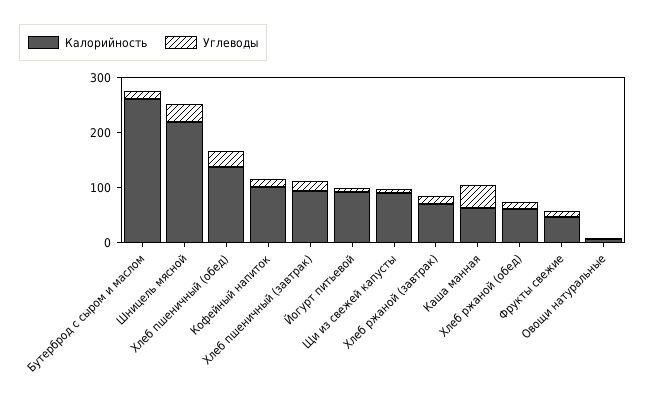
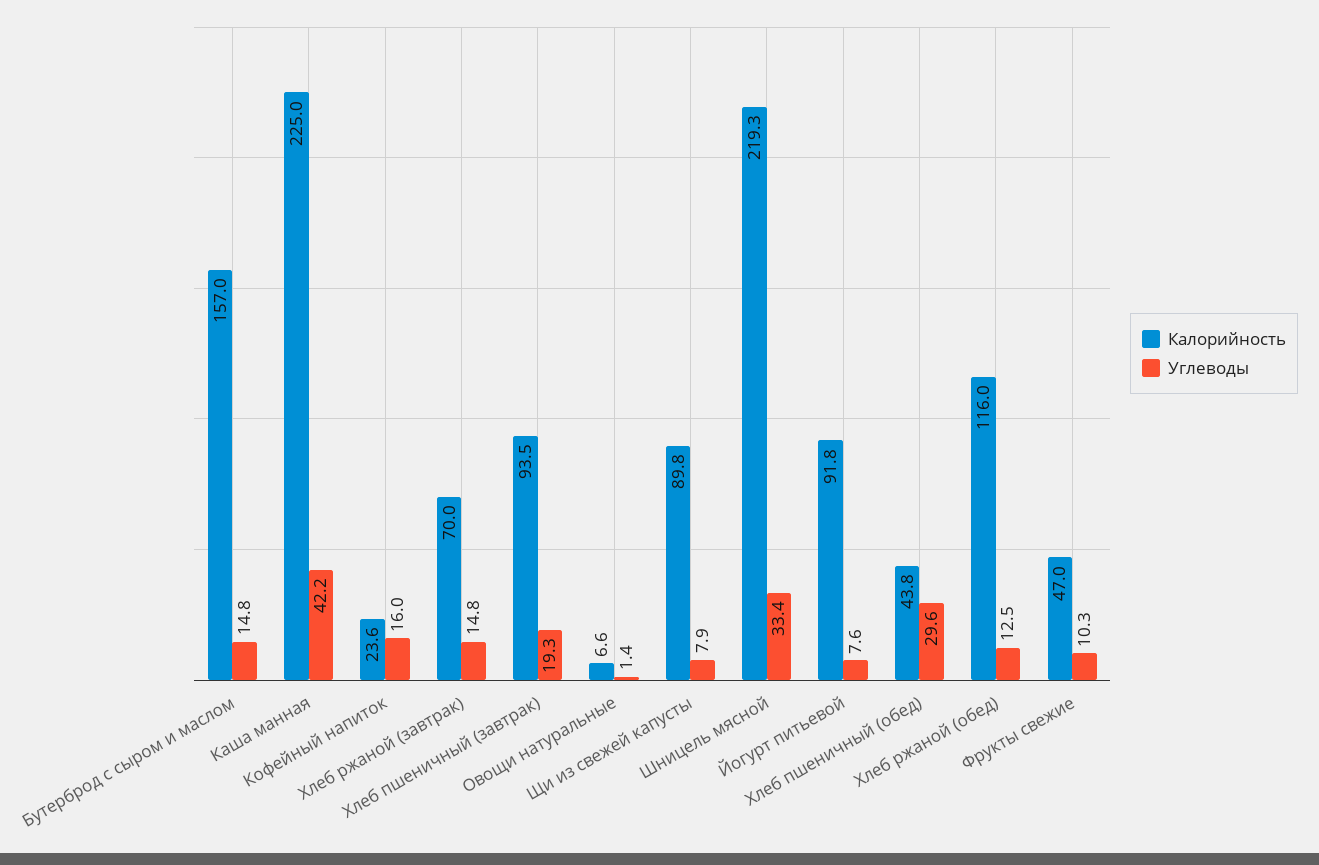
Калорийность, Бутерброд с сыром и маслом: 260 -> 157
Калорийность, Хлеб пшеничный (обед): 140 -> 43.8
Калорийность, Кофейный напиток: 100 -> 23.6
Калорийность, Каша манная: 60 -> 225
Калорийность, Хлеб ржаной (обед): 60 -> 116

